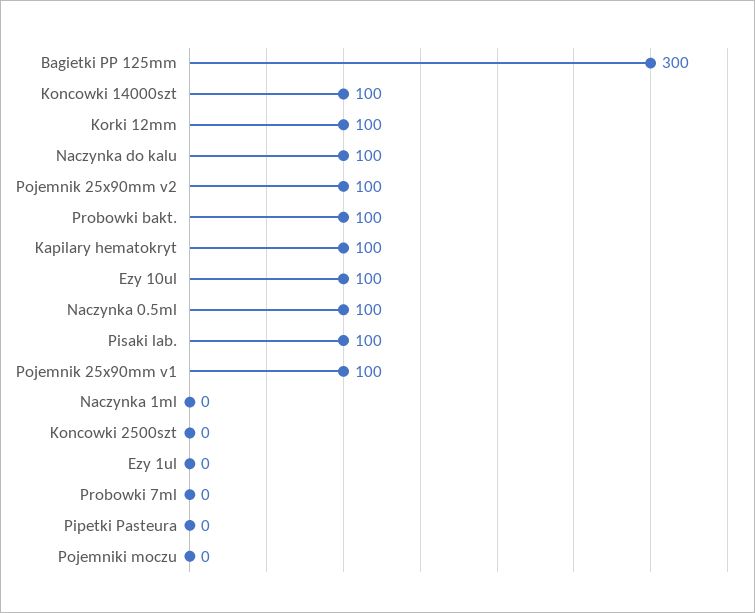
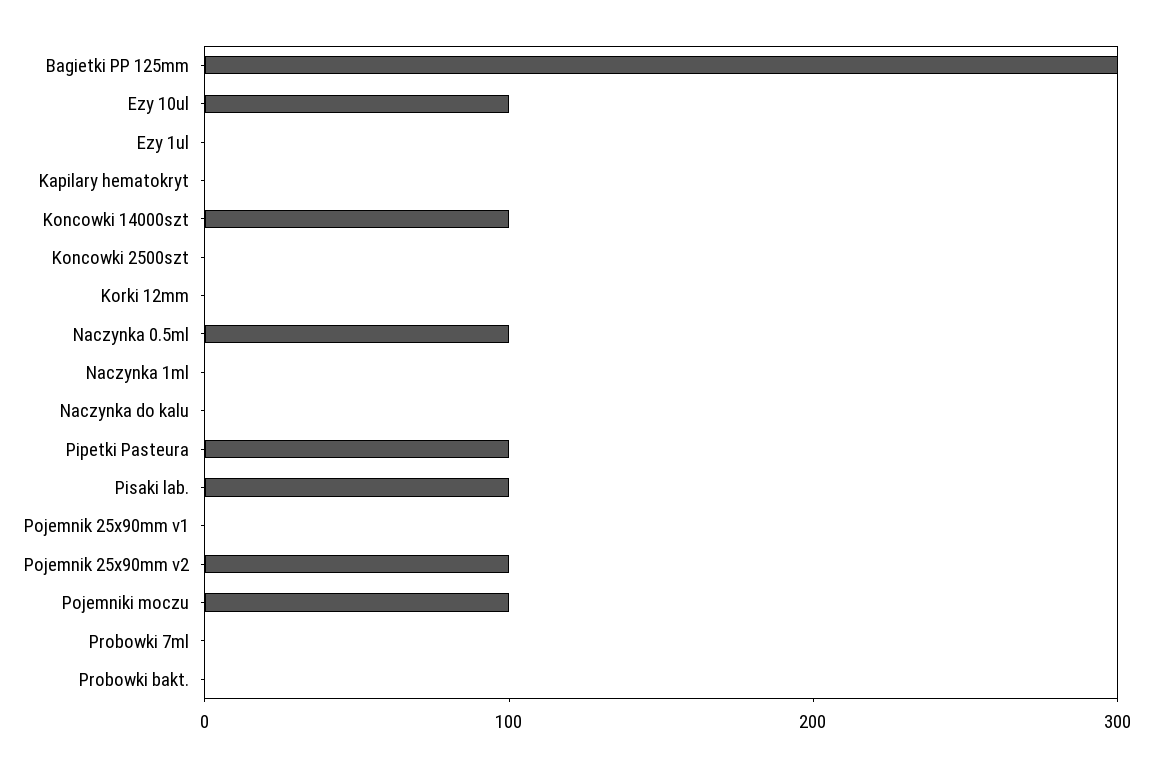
Korki 12mm: 100 -> 0
Naczynka do kalu: 100 -> 0
Probowki bakt.: 100 -> 0
Kapilary hematokryt: 100 -> 0
Pojemnik 25x90mm v1: 100 -> 0
Pipetki Pasteura: 0 -> 100
Pojemniki moczu: 0 -> 100

